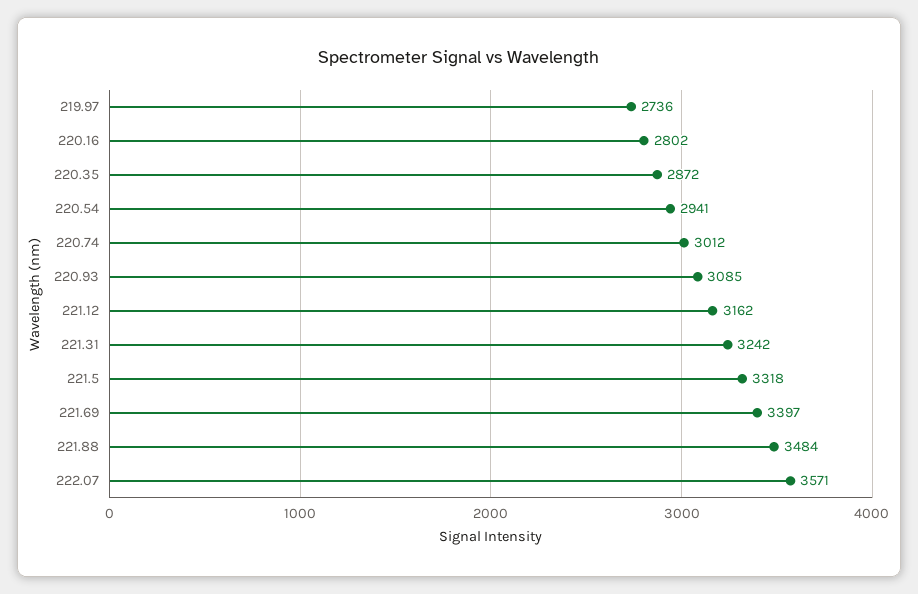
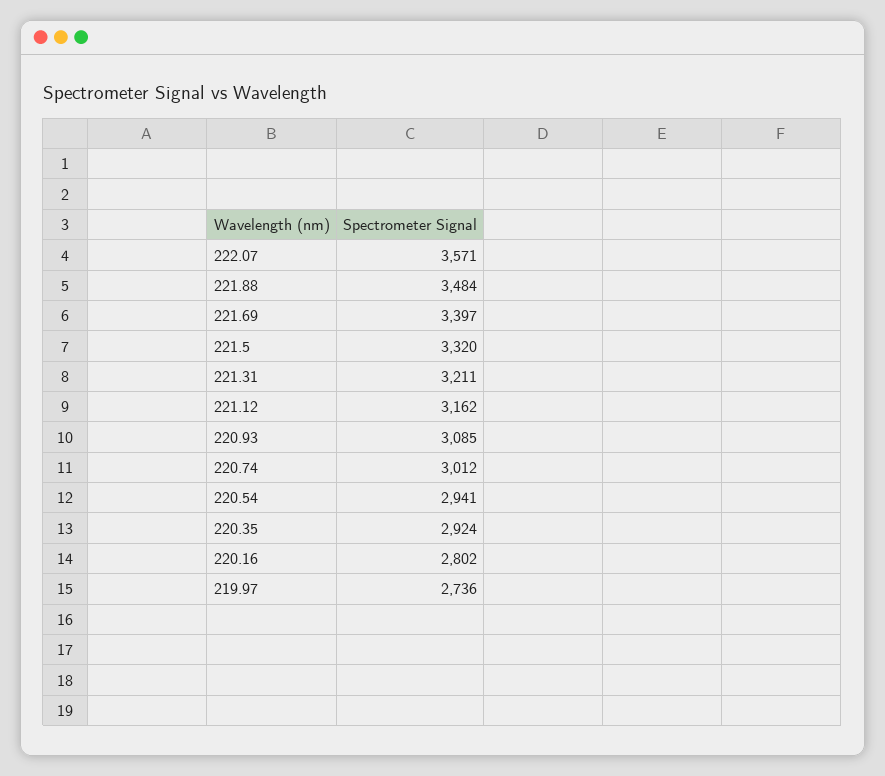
220.35: 2872 -> 2924
221.31: 3242 -> 3211
221.5: 3318 -> 3320

